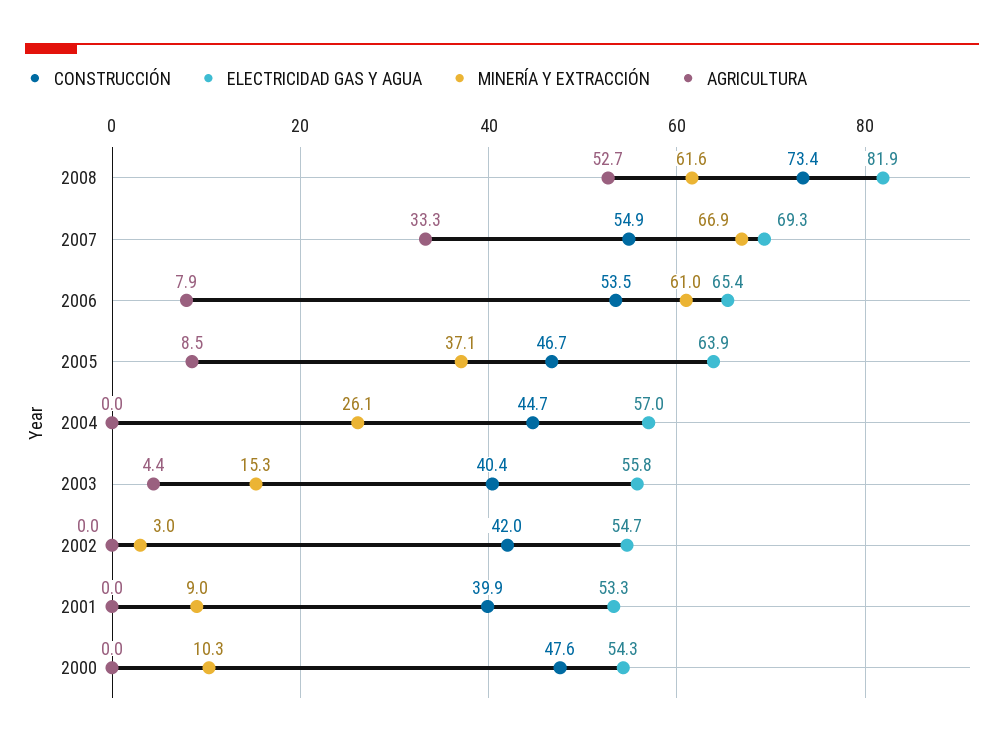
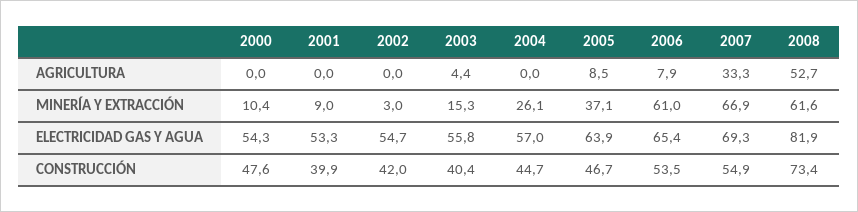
MINERÍA Y EXTRACCIÓN, 2000: 10.3 -> 10.4

